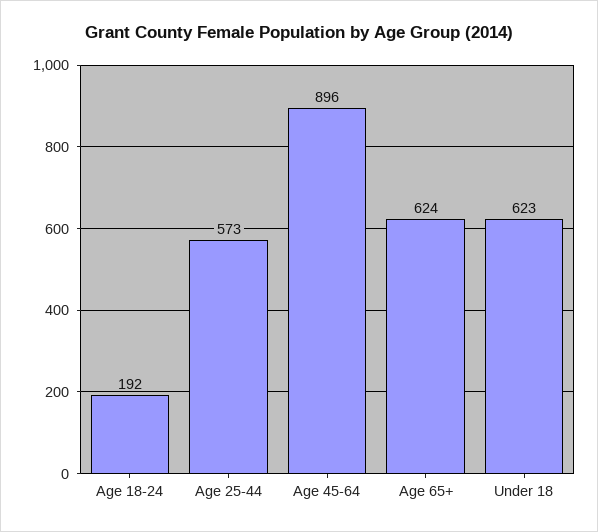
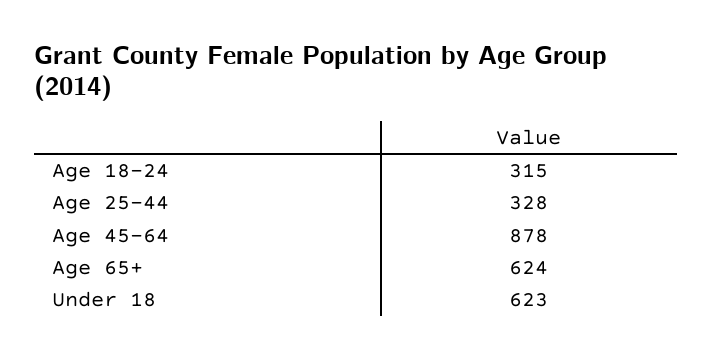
Age 18-24: 192 -> 315
Age 25-44: 573 -> 328
Age 45-64: 896 -> 878

